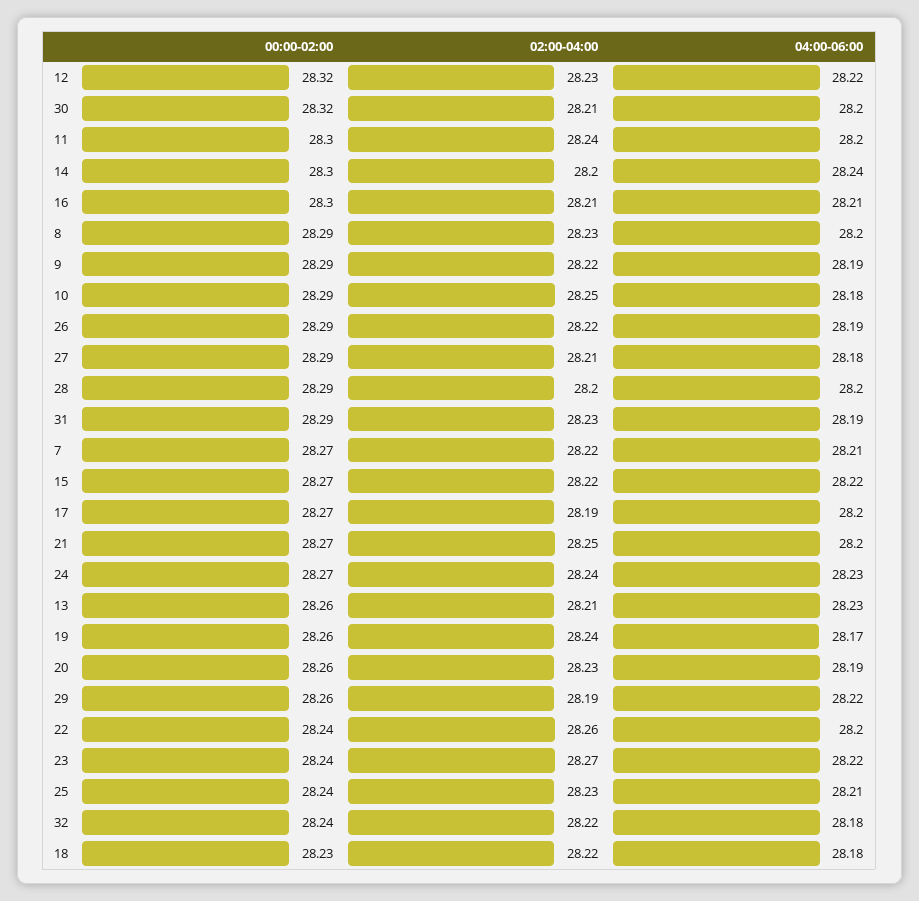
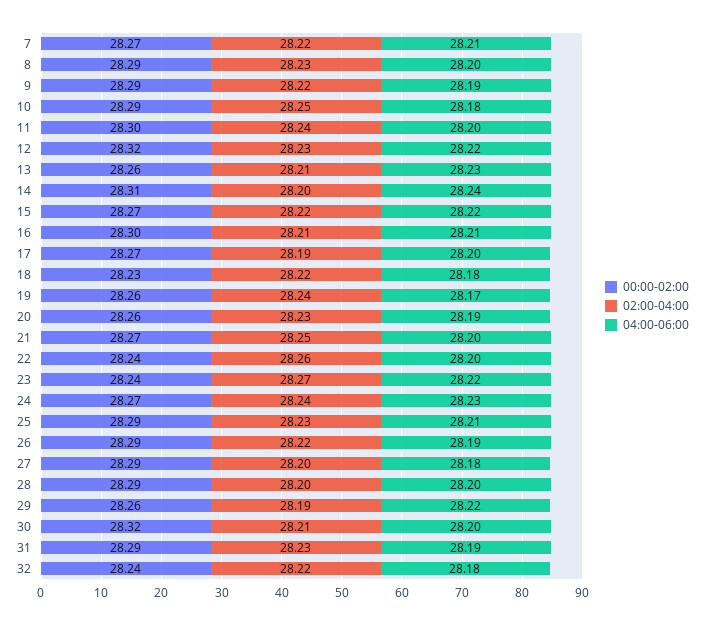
00:00-02:00, 14: 28.3 -> 28.31
02:00-04:00, 27: 28.21 -> 28.2
00:00-02:00, 25: 28.24 -> 28.29

